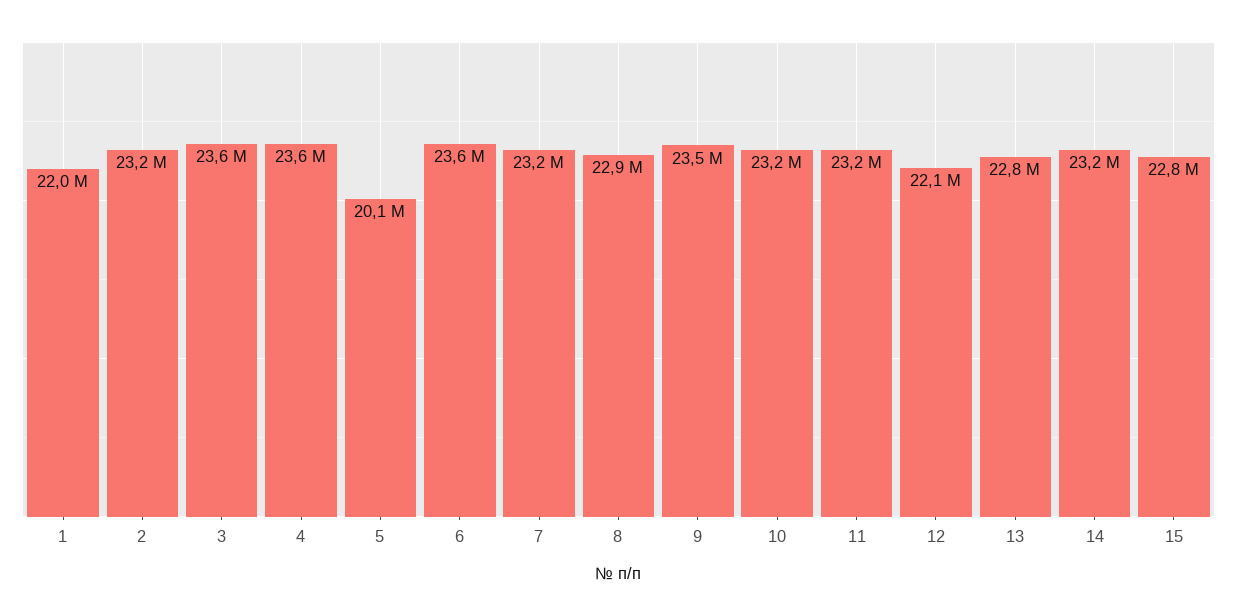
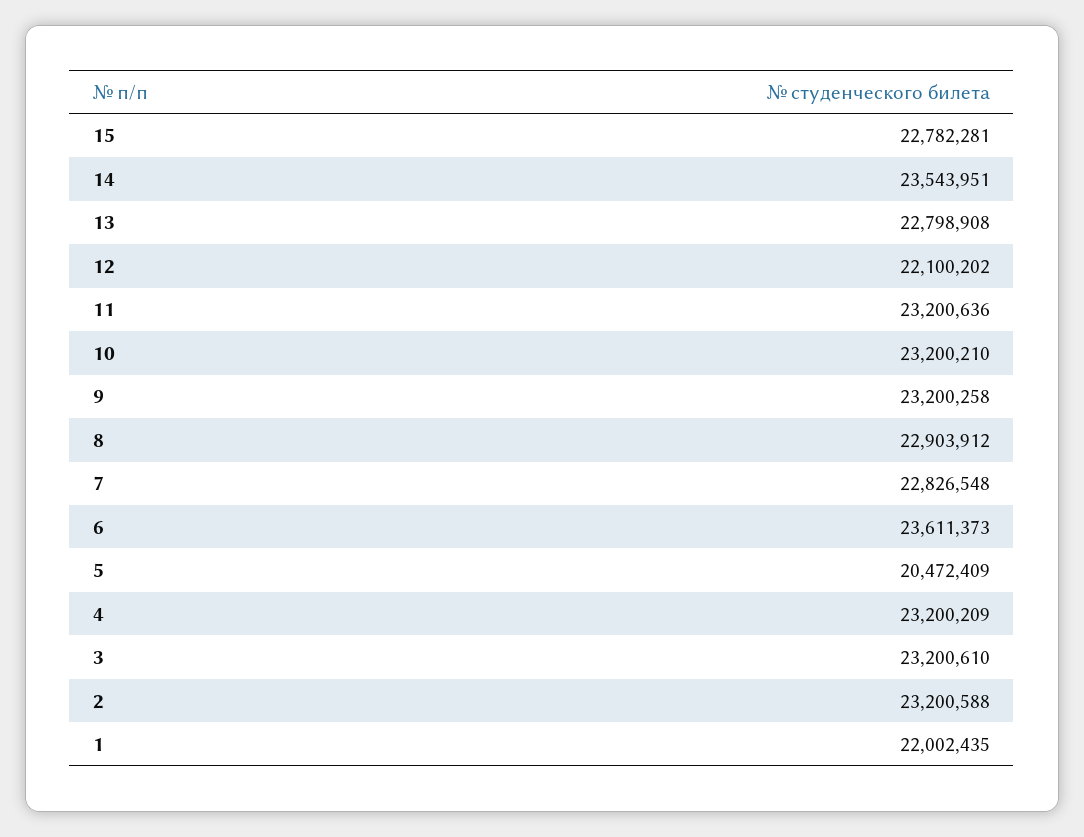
3: 23600000 -> 23200610
4: 23600000 -> 23200209
5: 20100000 -> 20472409
7: 23200000 -> 22826548
9: 23500000 -> 23200258
14: 23200000 -> 23543951

